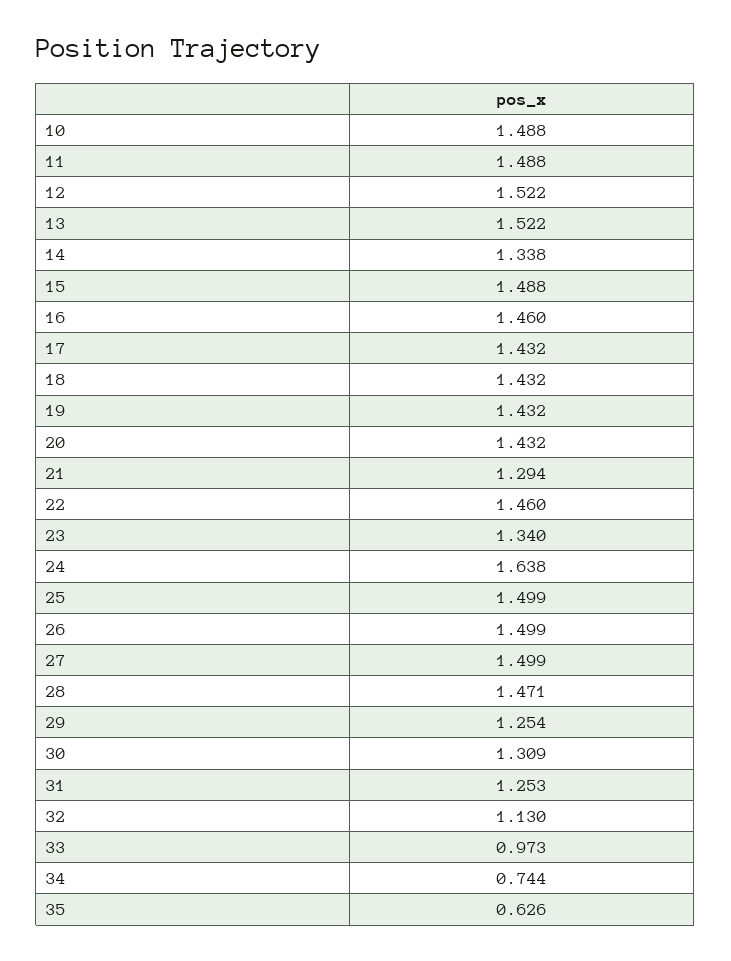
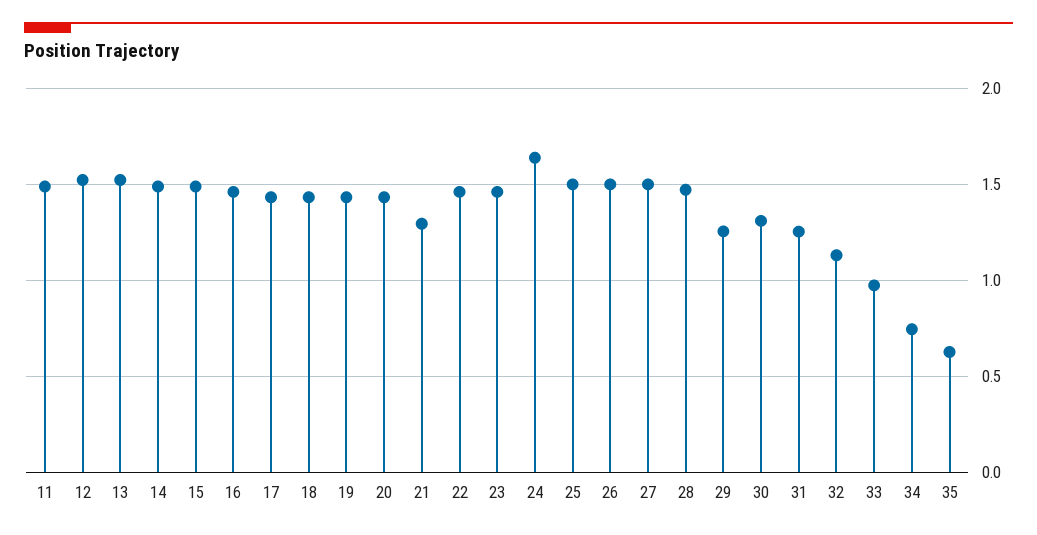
10: 1.488 -> none
14: 1.338 -> 1.5
23: 1.34 -> 1.45

